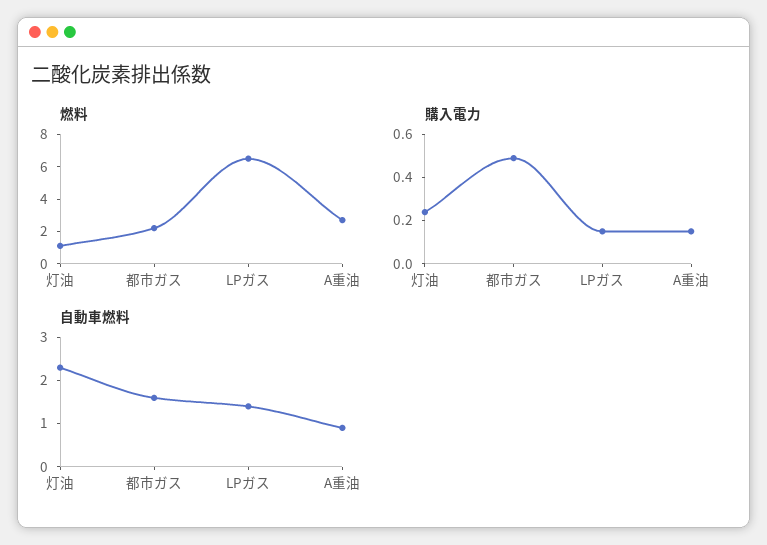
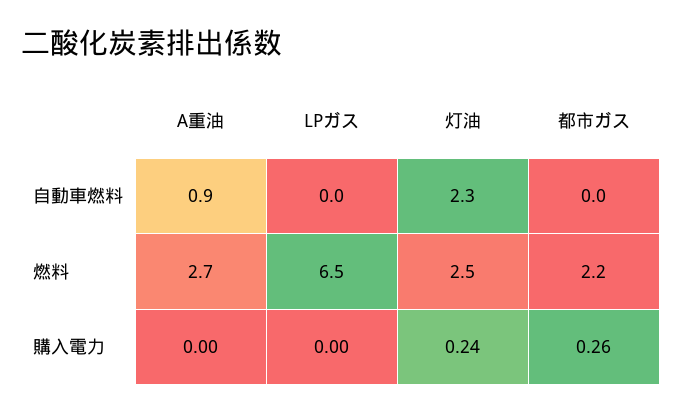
燃料, 灯油: 1 -> 2.5
購入電力, 都市ガス: 0.5 -> 0.26
購入電力, LPガス: 0.15 -> 0
購入電力, A重油: 0.15 -> 0
自動車燃料, 都市ガス: 1.5 -> 0
自動車燃料, LPガス: 1.5 -> 0

